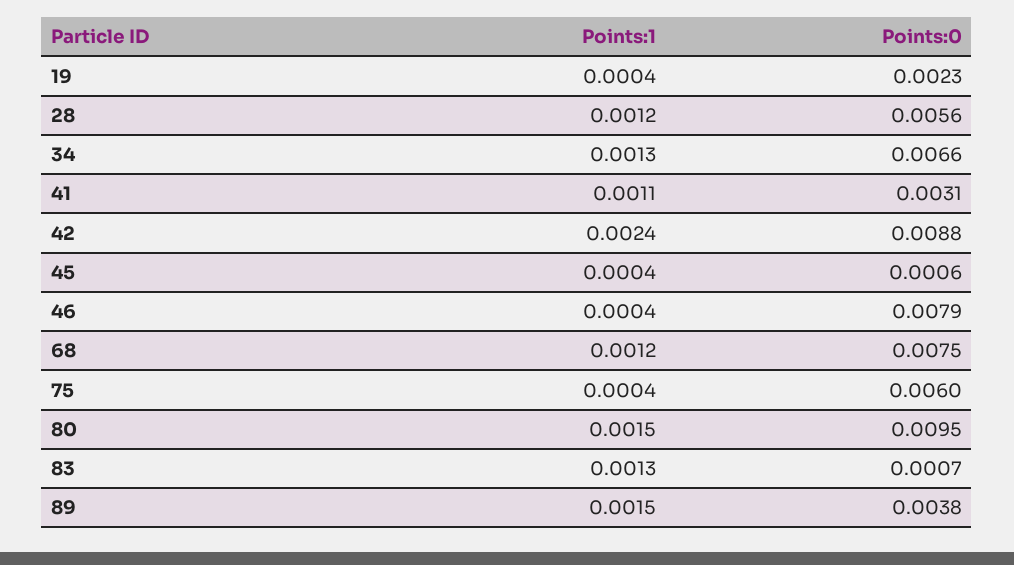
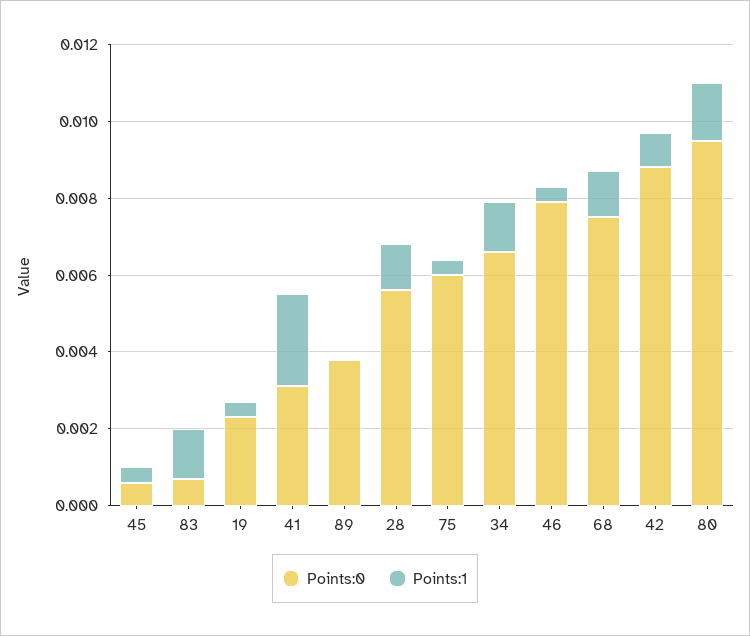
Points:1, 41: 0.0011 -> 0.0025
Points:1, 42: 0.0024 -> 0.001
Points:1, 89: 0.0015 -> 0

